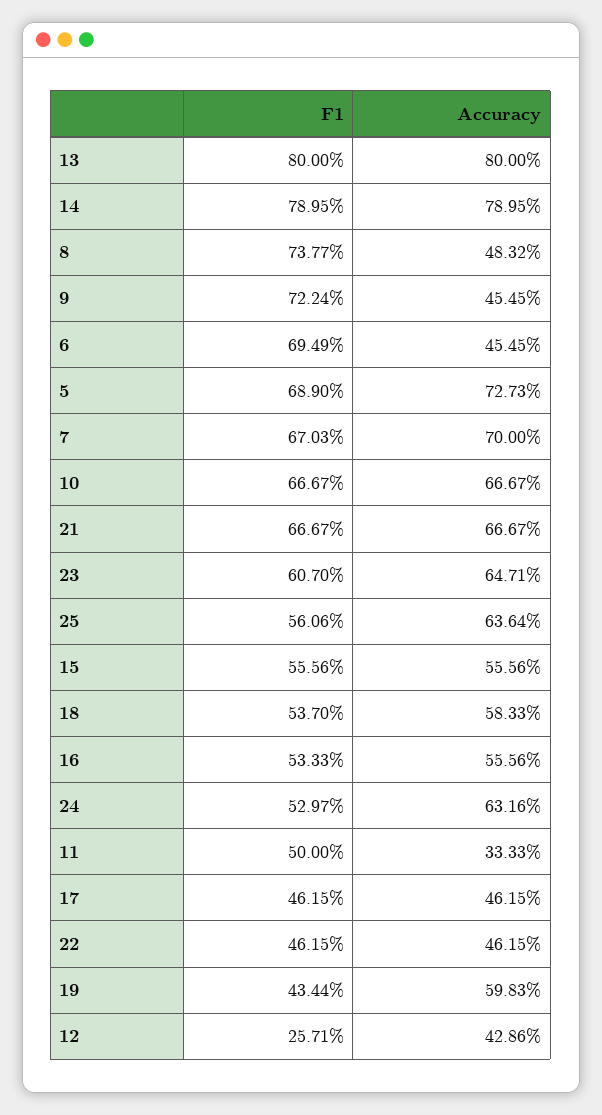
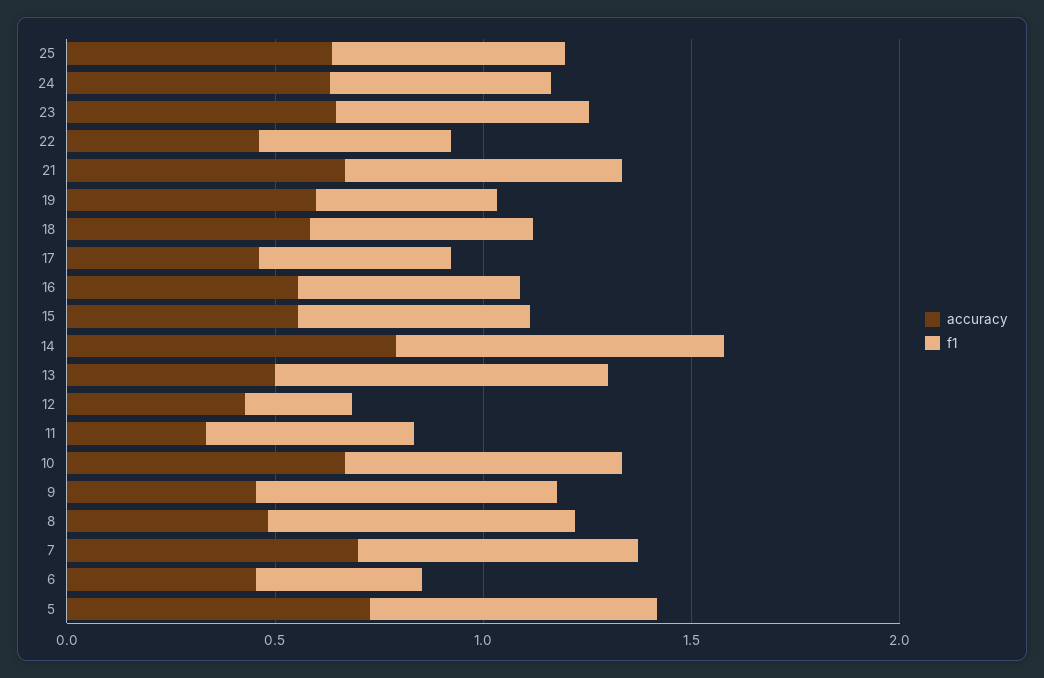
Accuracy, 13: 0.8 -> 0.5
F1, 6: 0.6949 -> 0.4

